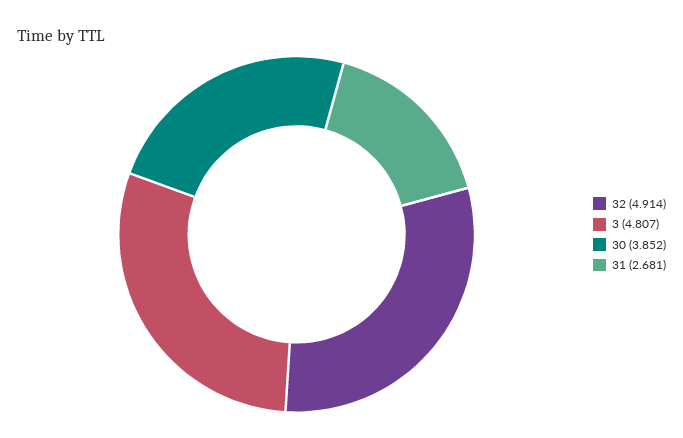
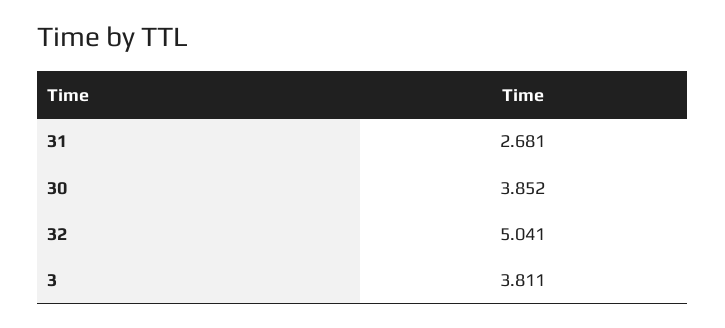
32: 4.914 -> 5.041
3: 4.807 -> 3.811

